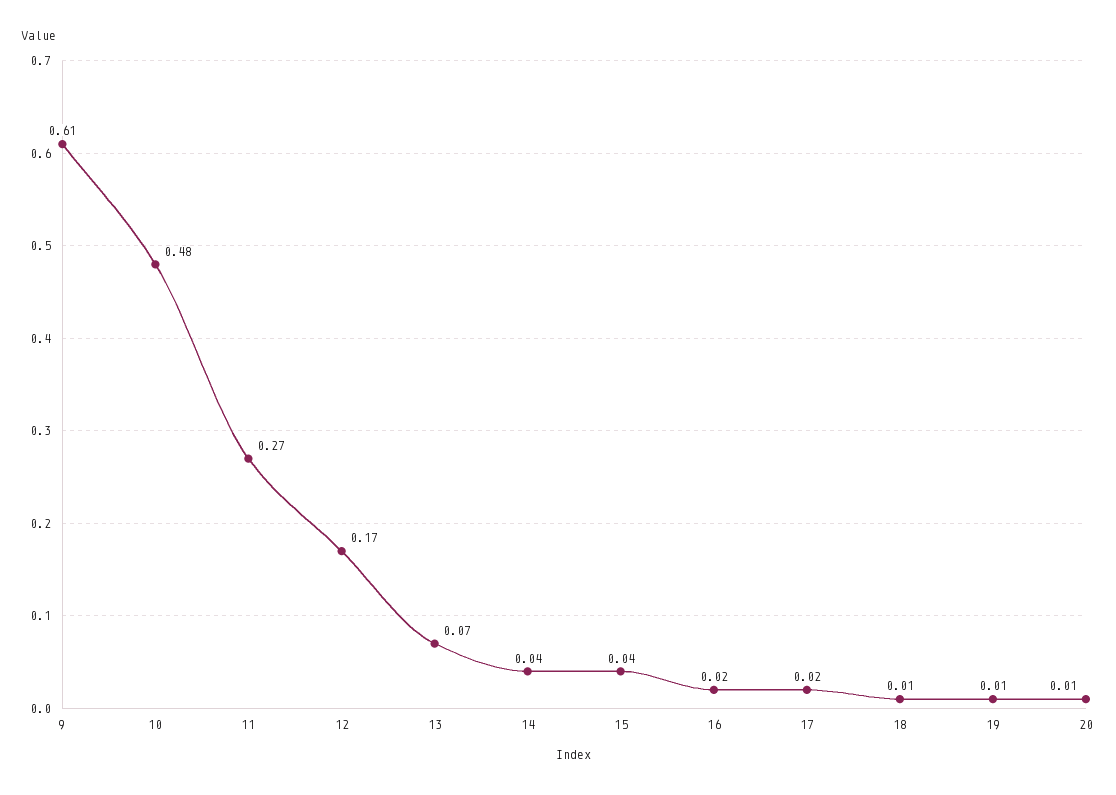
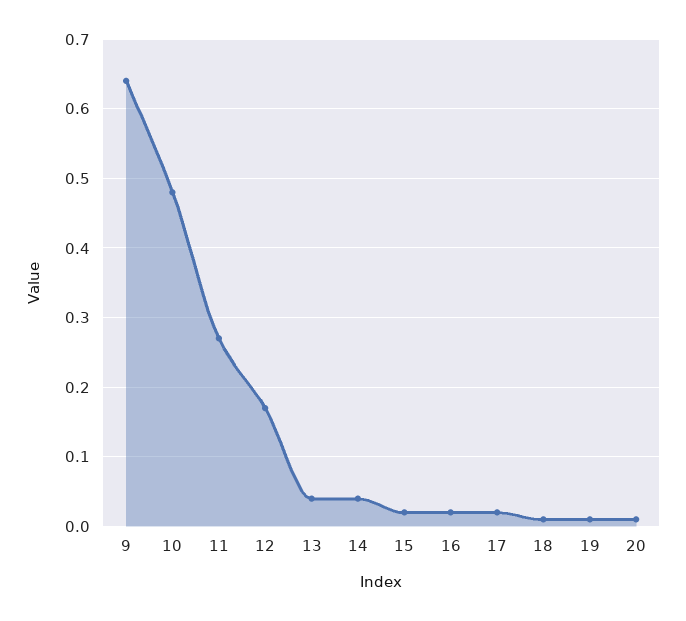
9: 0.61 -> 0.64
13: 0.07 -> 0.04
15: 0.04 -> 0.02

